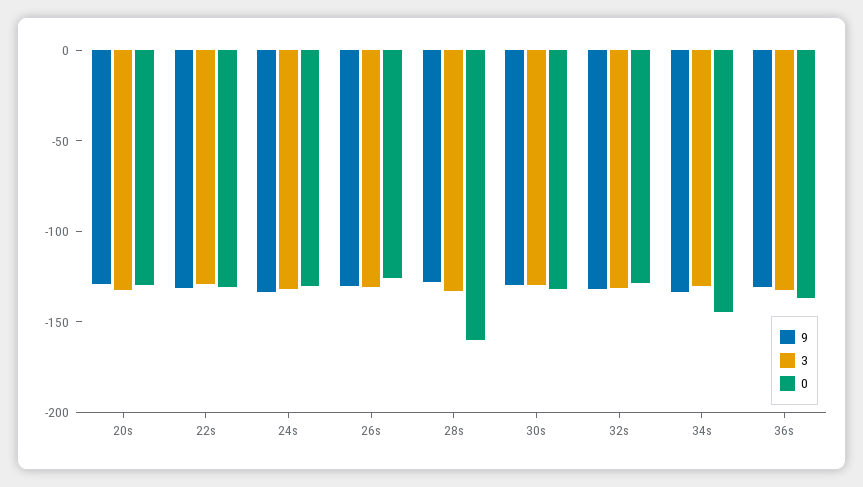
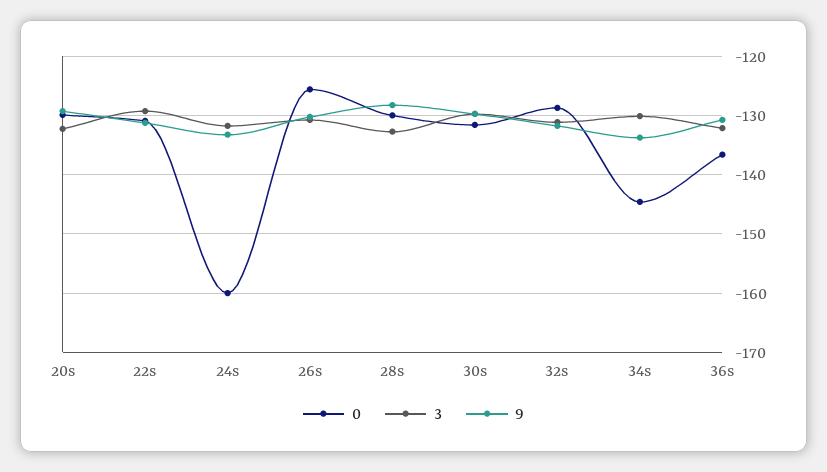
0, 24s: -130 -> -160
0, 28s: -160 -> -130

